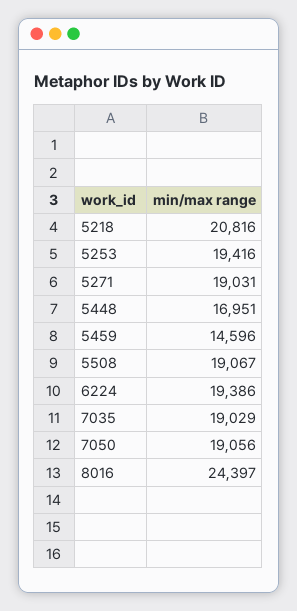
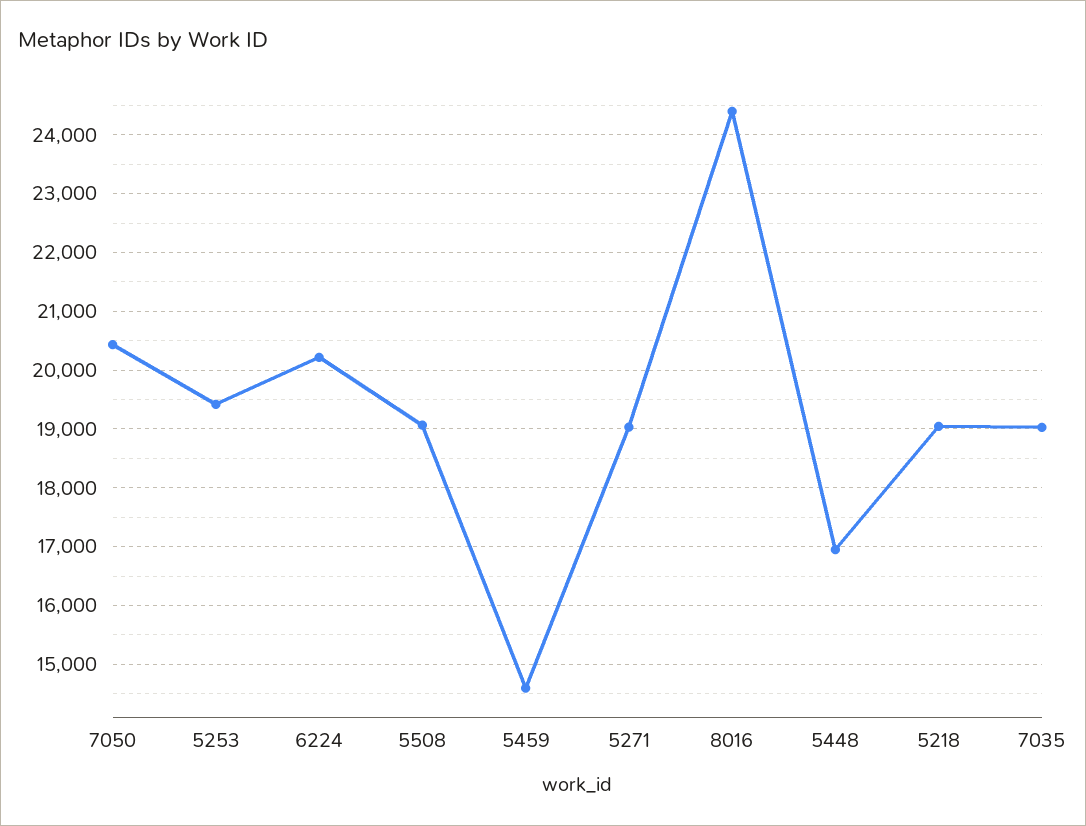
5218: 20816 -> 19000
6224: 19386 -> 20200
7050: 19056 -> 20400

